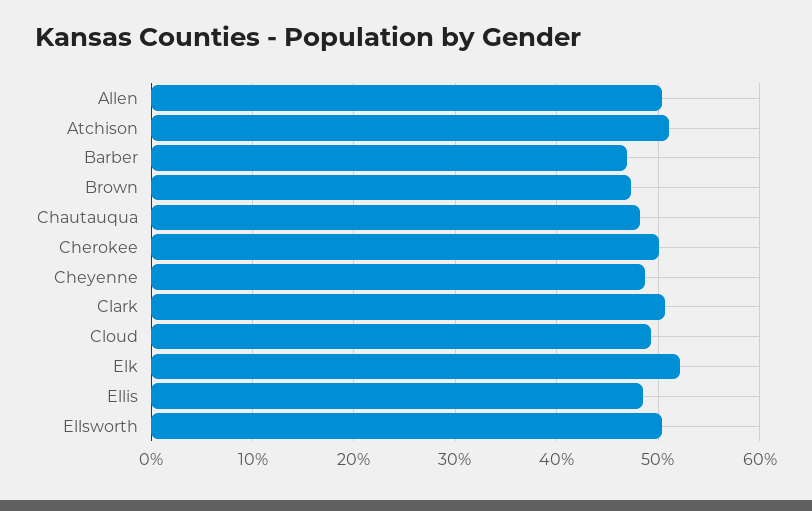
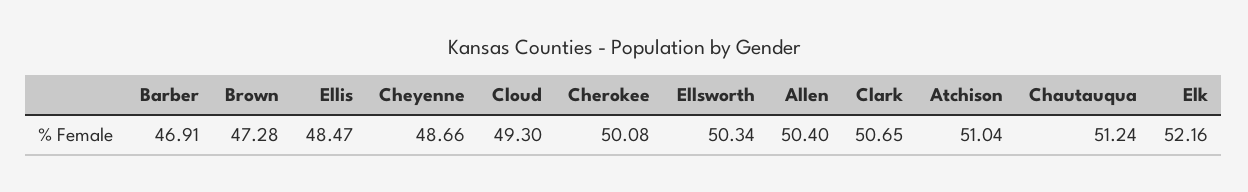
Chautauqua: 48 -> 51.24

